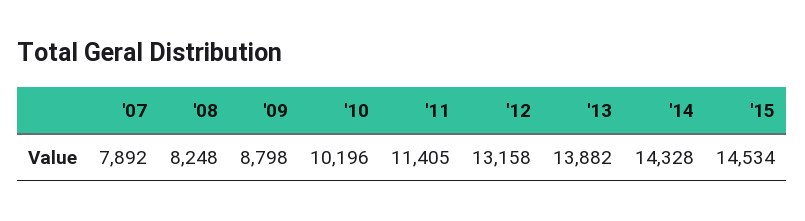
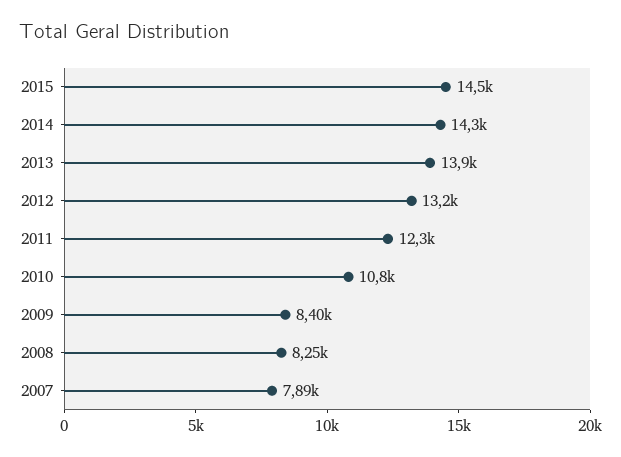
'09: 8798 -> 8400
'10: 10196 -> 10800
'11: 11405 -> 12300

